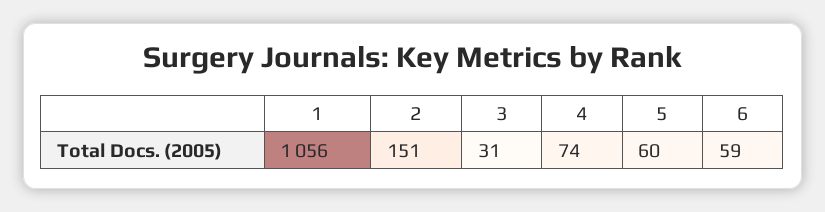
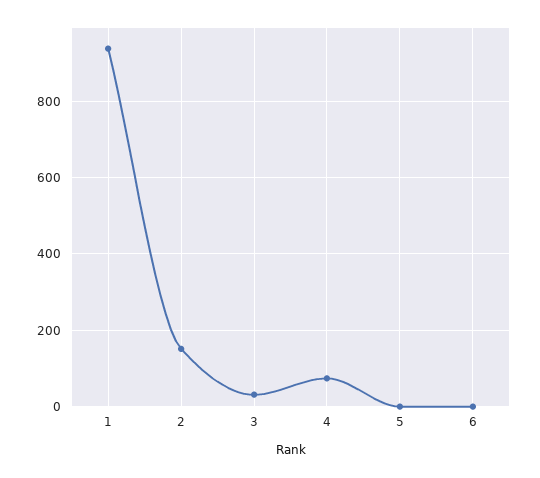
1: 1056 -> 940
5: 60 -> 0
6: 59 -> 0

